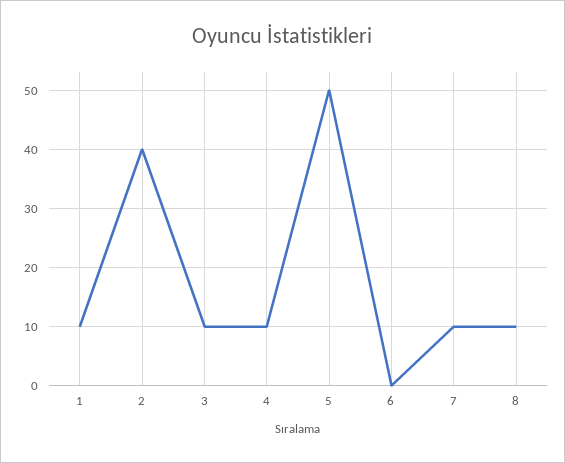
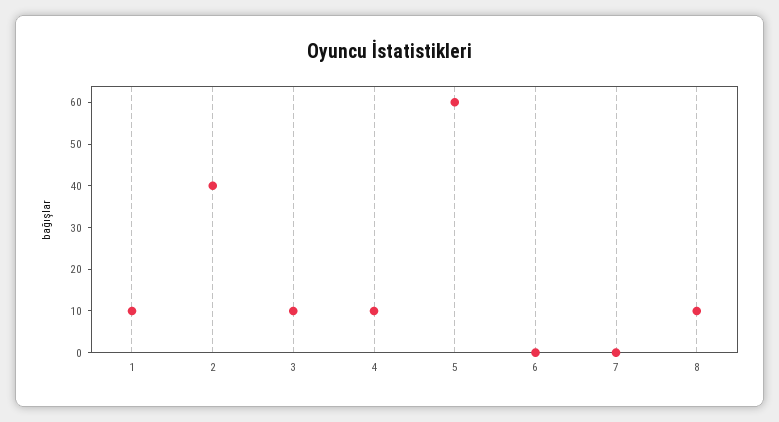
5: 50 -> 60
7: 10 -> 0

